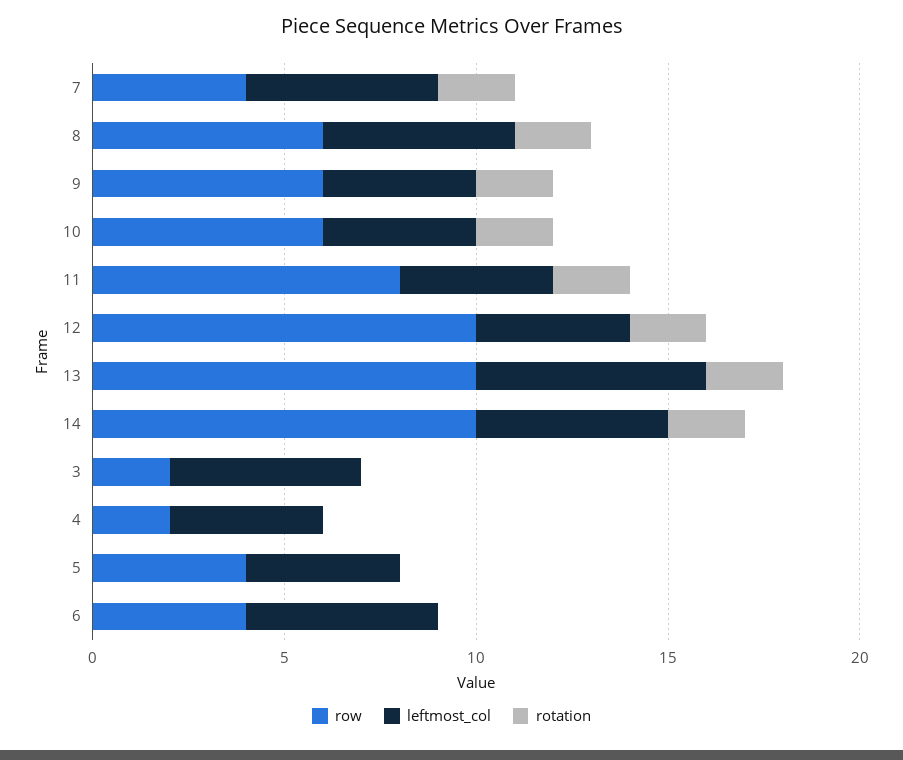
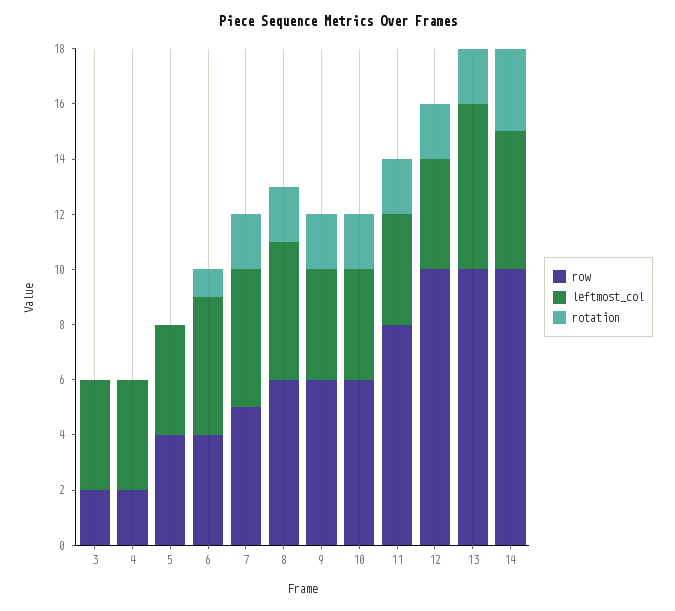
row, 7: 4 -> 5
rotation, 14: 2 -> 3
leftmost_col, 3: 5 -> 4
rotation, 6: 0 -> 1

